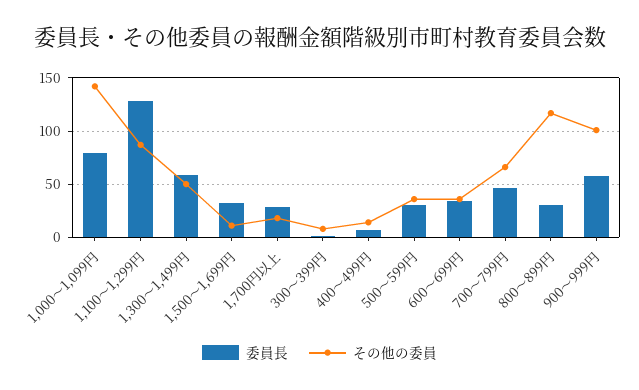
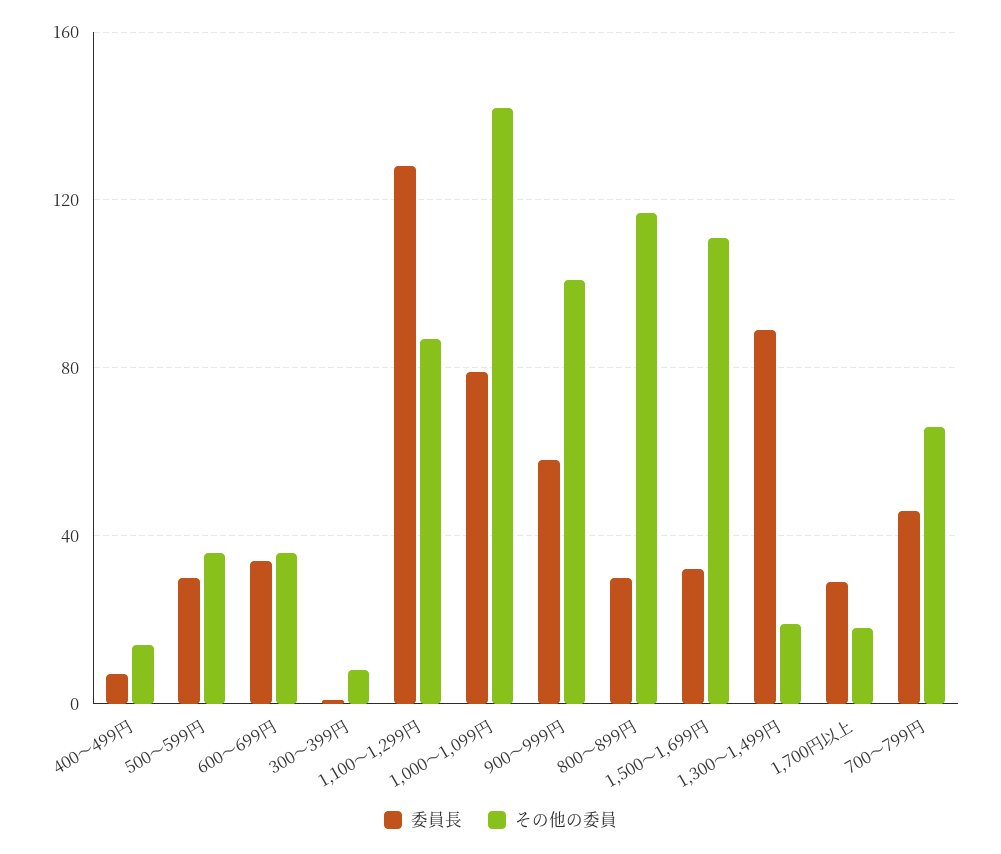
委員長, 1,300～1,499円: 60 -> 90
その他の委員, 1,300～1,499円: 50 -> 20
その他の委員, 1,500～1,699円: 10 -> 110

